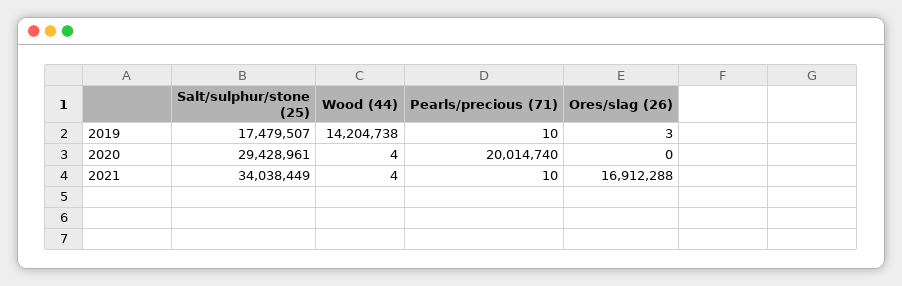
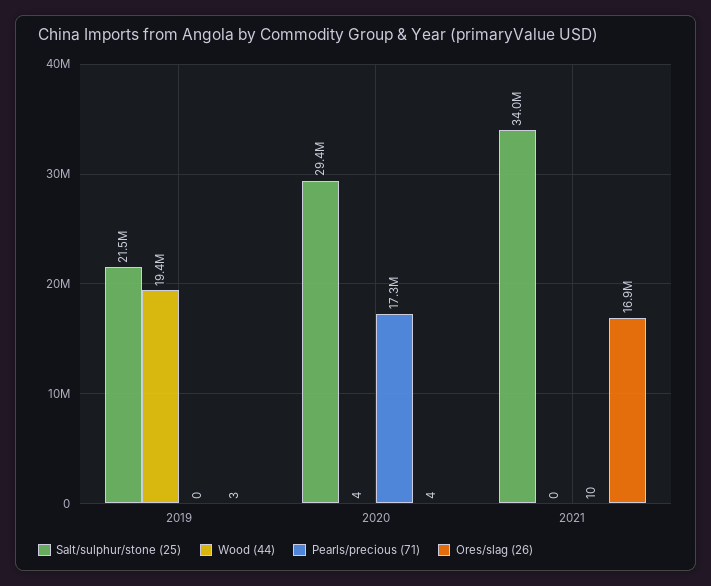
Salt/sulphur/stone (25), 2019: 17479507 -> 21500000
Wood (44), 2019: 14204738 -> 19400000
Pearls/precious (71), 2019: 10 -> 0
Pearls/precious (71), 2020: 20014740 -> 17300000
Ores/slag (26), 2020: 0 -> 4
Wood (44), 2021: 4 -> 0

